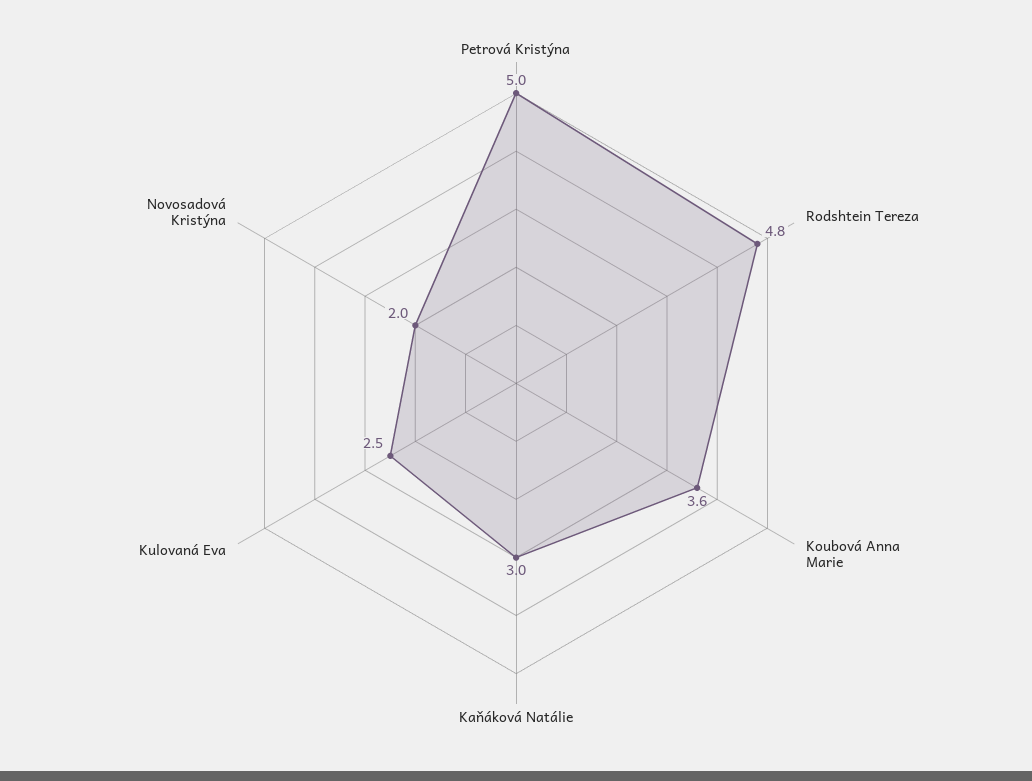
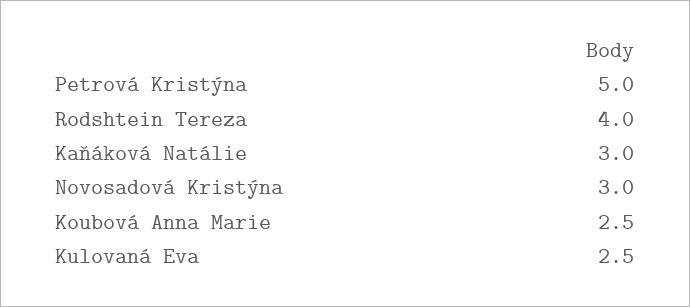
Rodshtein Tereza: 4.8 -> 4
Koubová Anna Marie: 3.6 -> 2.5
Novosadová Kristýna: 2 -> 3

